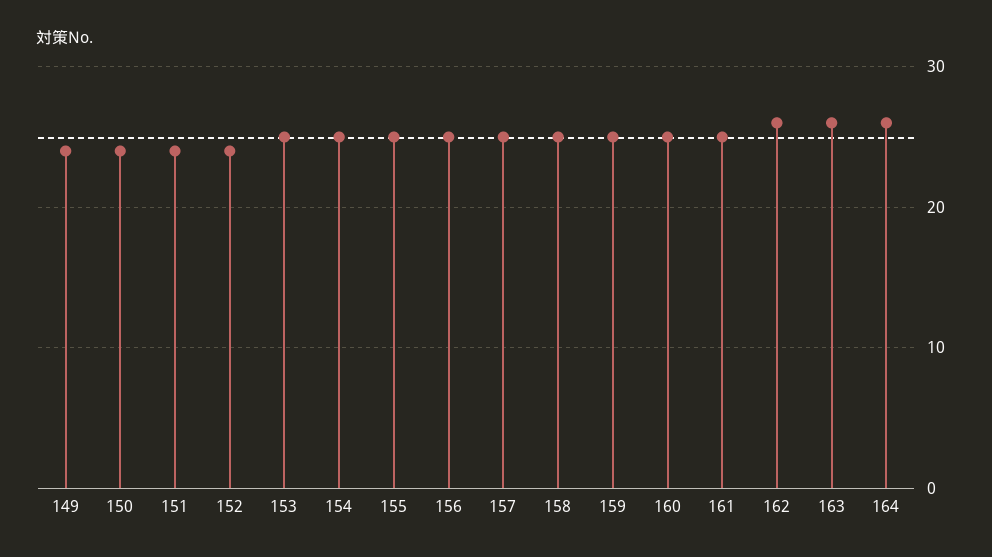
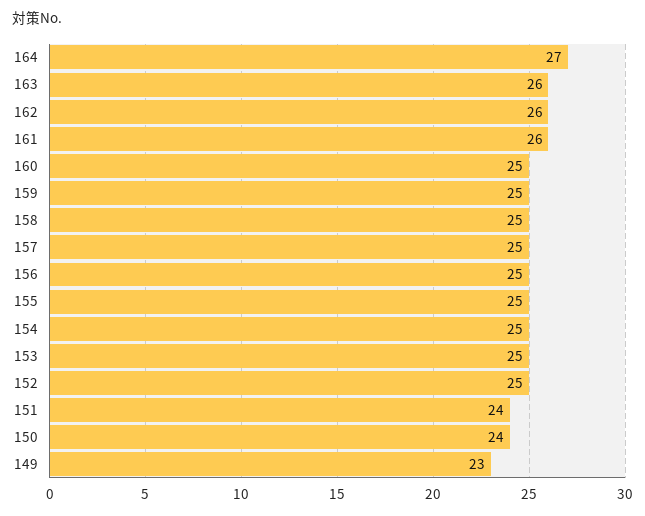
149: 24 -> 23
152: 24 -> 25
161: 25 -> 26
164: 26 -> 27

